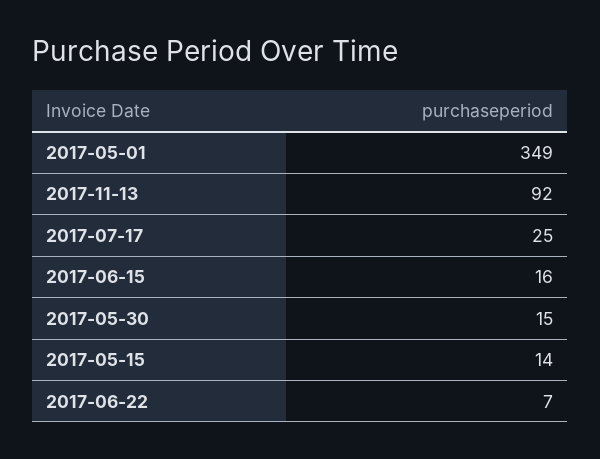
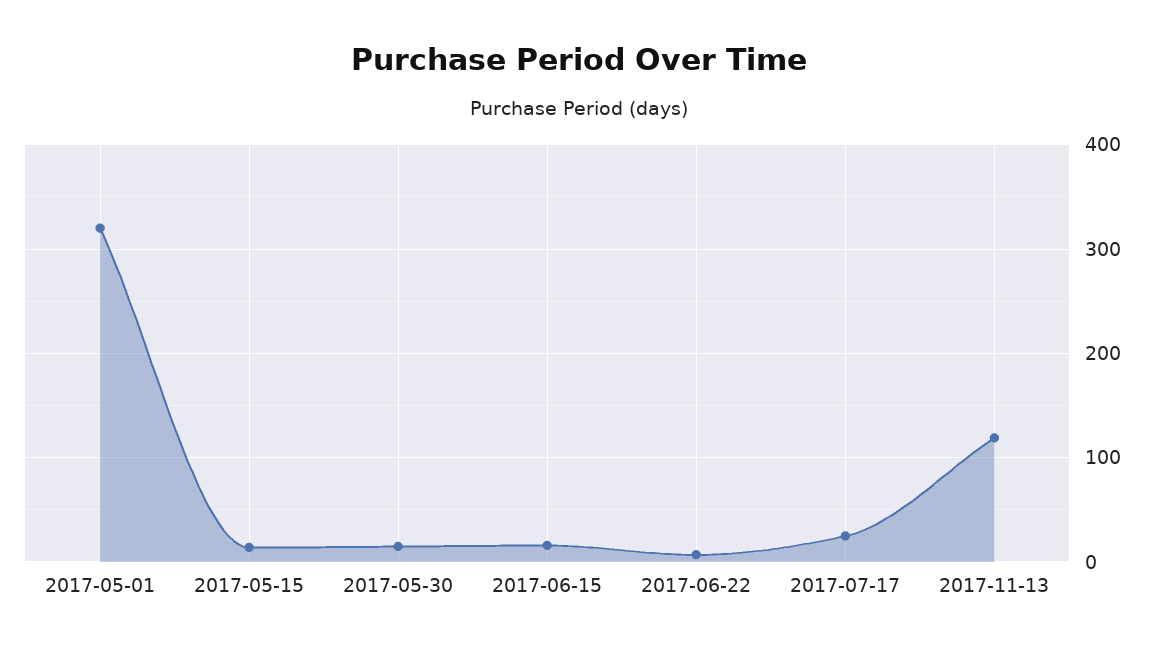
2017-05-01: 349 -> 320
2017-11-13: 92 -> 120

